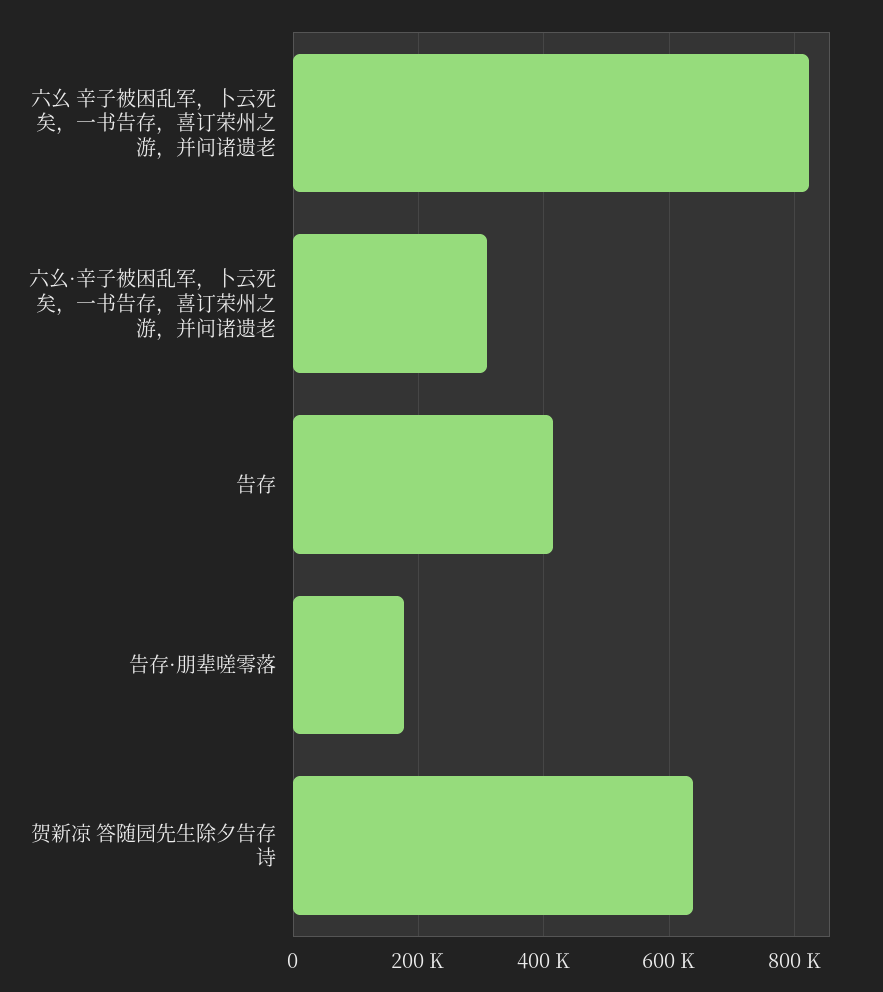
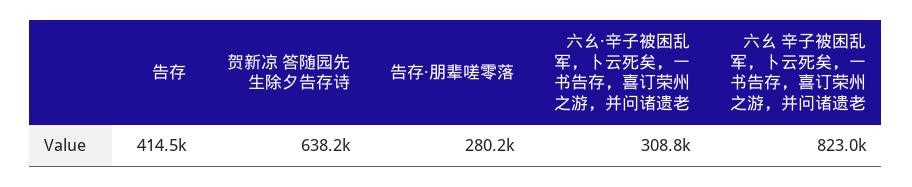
告存·朋辈嗟零落: 180000 -> 280200

